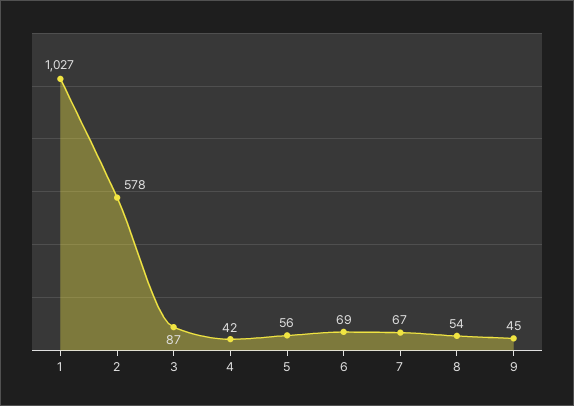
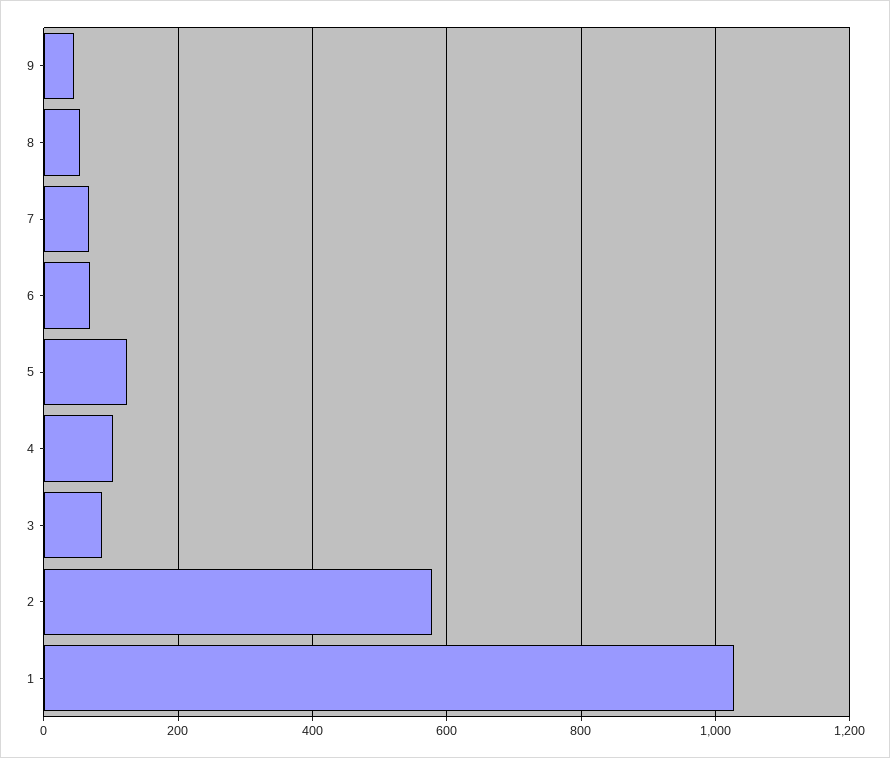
4: 42 -> 100
5: 56 -> 120

